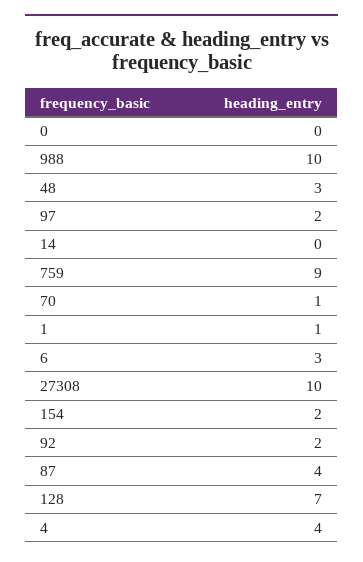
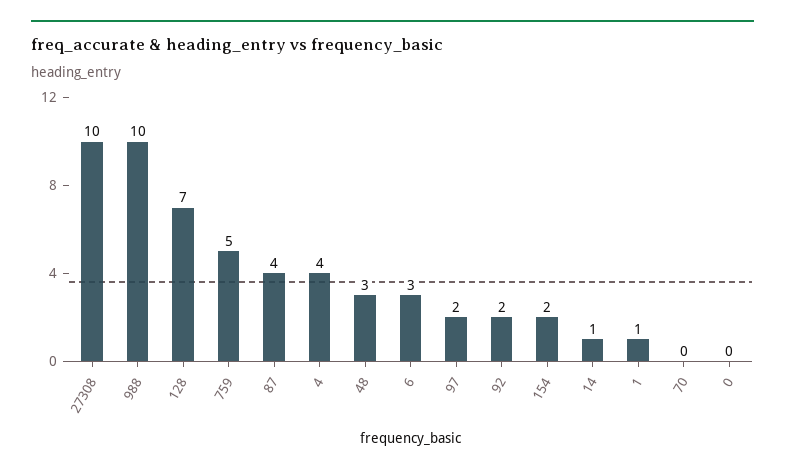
14: 0 -> 1
759: 9 -> 5
70: 1 -> 0

